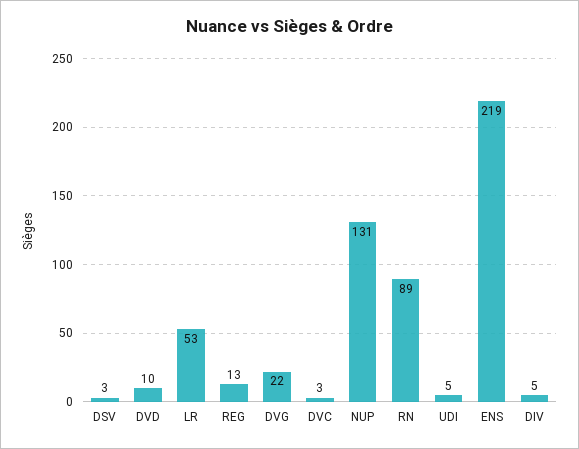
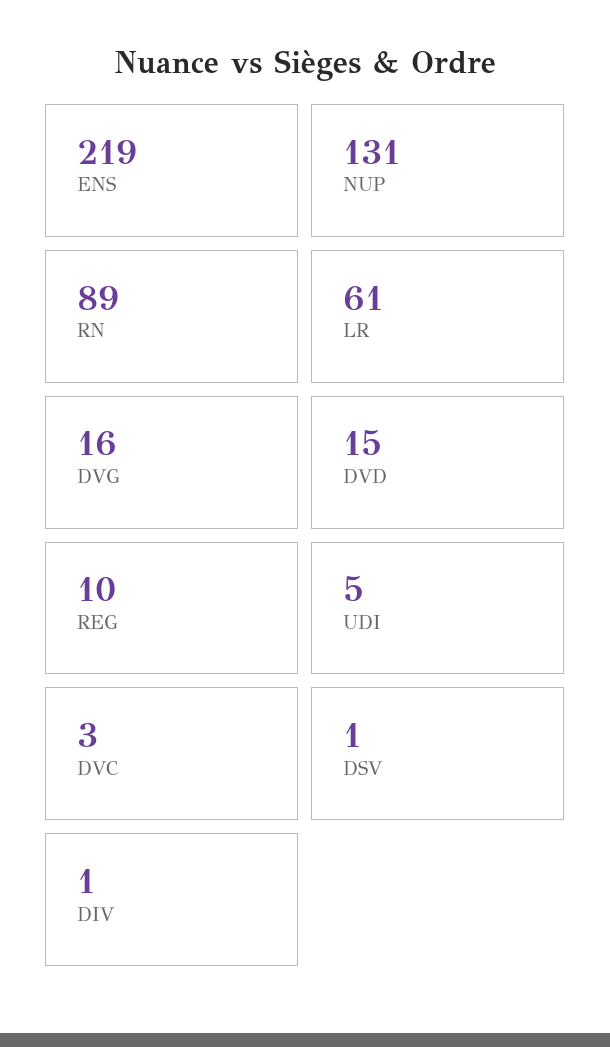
DSV: 3 -> 1
DVD: 10 -> 15
LR: 53 -> 61
REG: 13 -> 10
DVG: 22 -> 16
DIV: 5 -> 1

